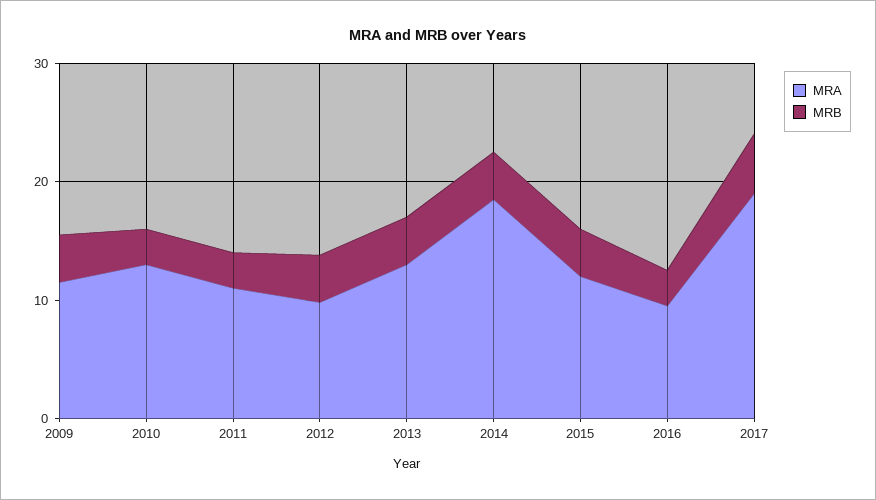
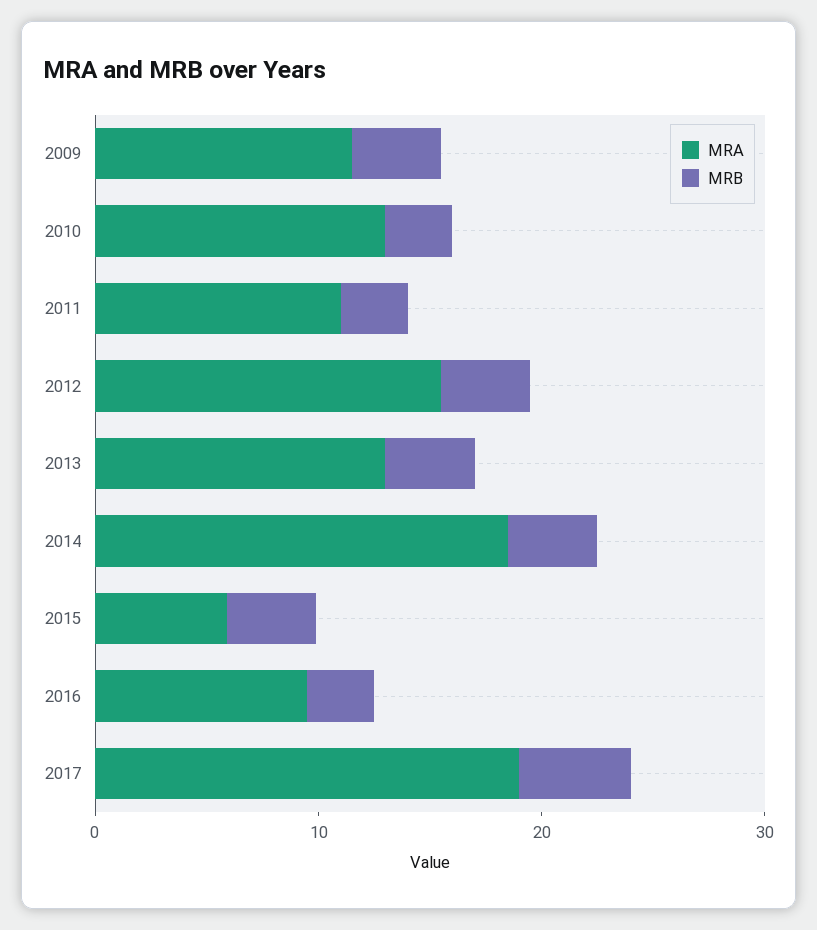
MRA, 2012: 10 -> 16
MRA, 2015: 12 -> 6

